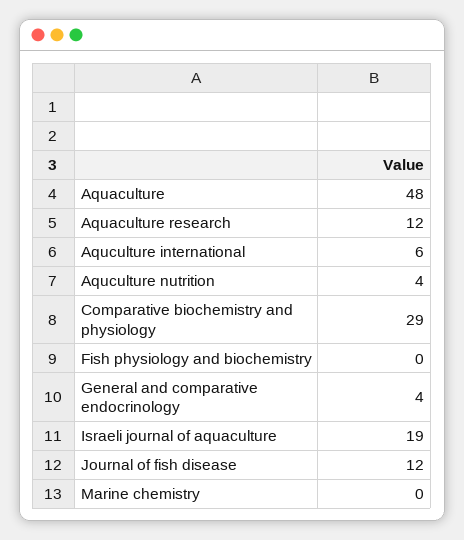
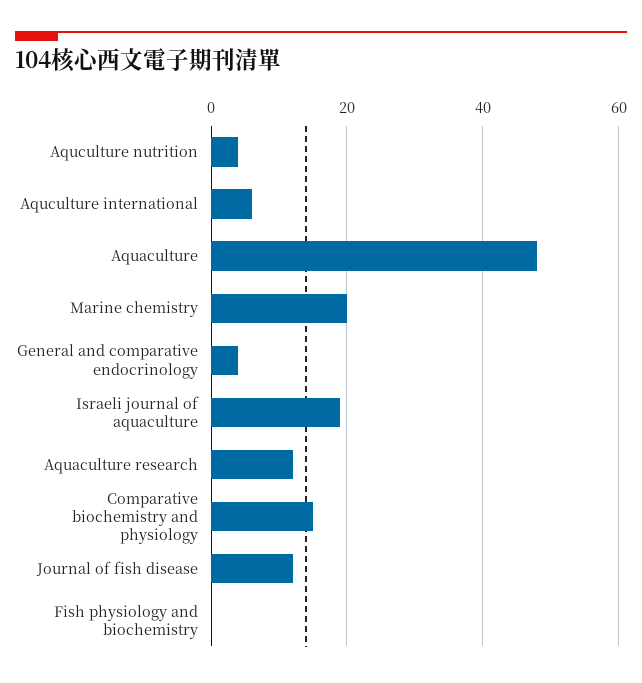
Comparative biochemistry and physiology: 29 -> 15
Marine chemistry: 0 -> 20

